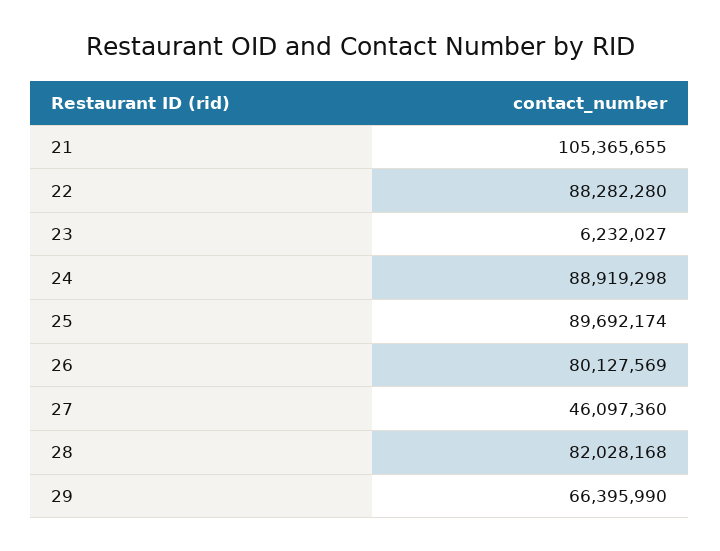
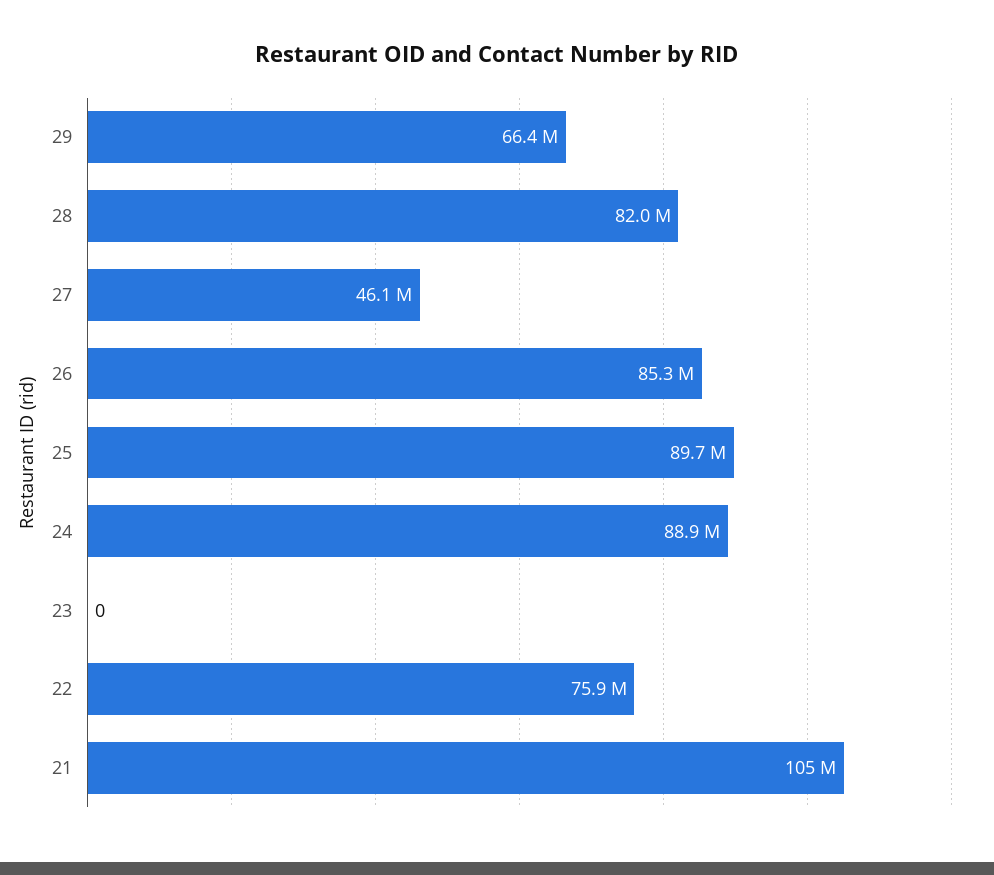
22: 88282280 -> 75900000
23: 6232027 -> 0
26: 80127569 -> 85300000

